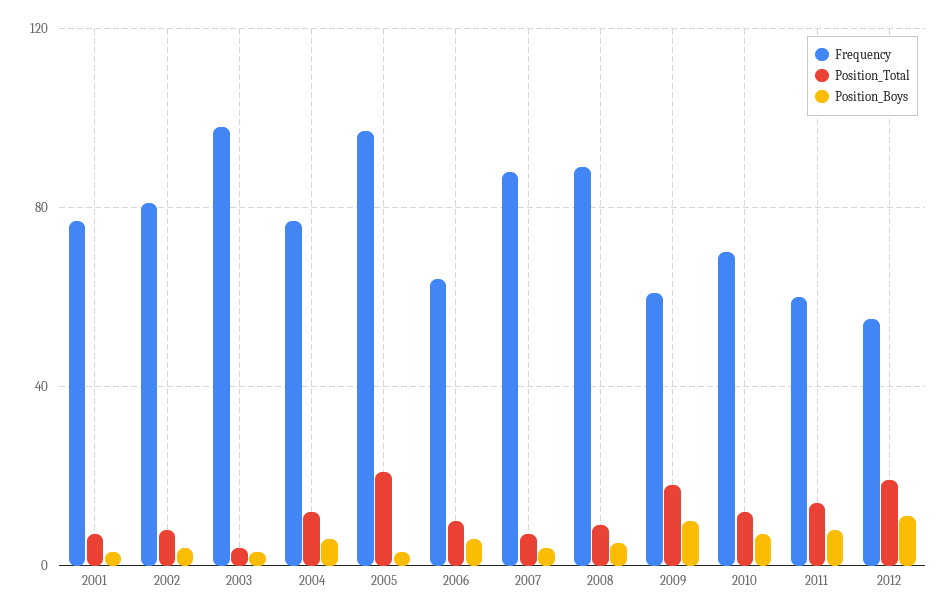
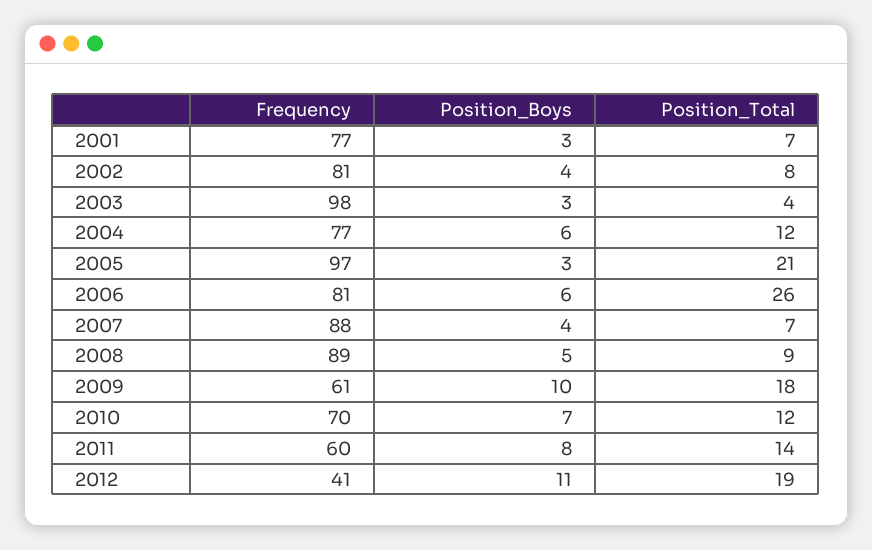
Frequency, 2006: 65 -> 81
Position_Total, 2006: 10 -> 26
Frequency, 2012: 55 -> 41

